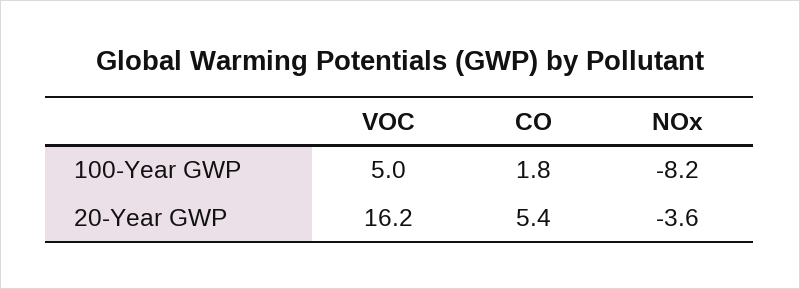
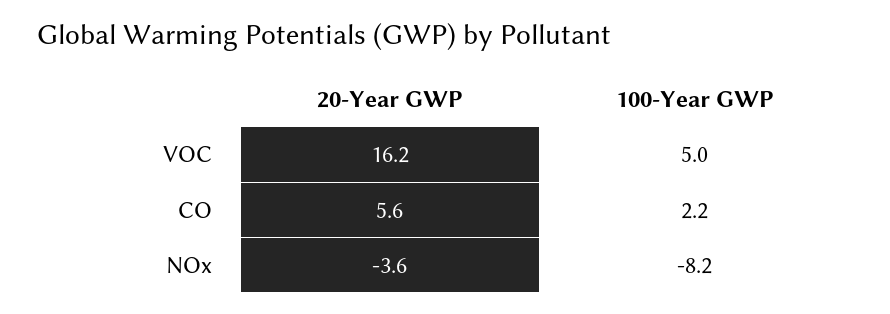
CO, 100-Year GWP: 1.8 -> 2.2
CO, 20-Year GWP: 5.4 -> 5.6

